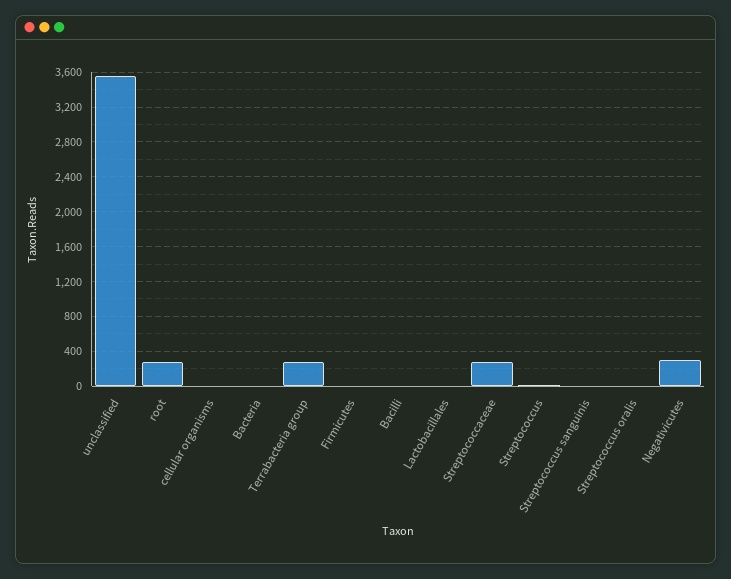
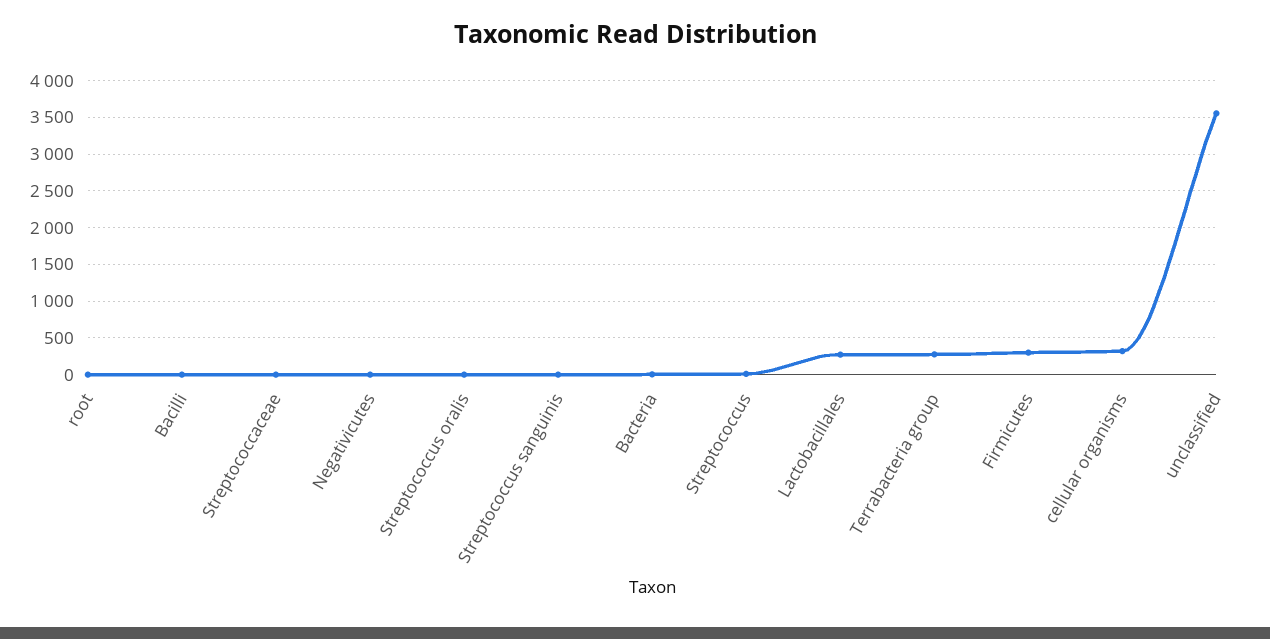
root: 300 -> 0
cellular organisms: 0 -> 300
Firmicutes: 0 -> 300
Lactobacillales: 0 -> 300
Streptococcaceae: 300 -> 0
Negativicutes: 300 -> 0

